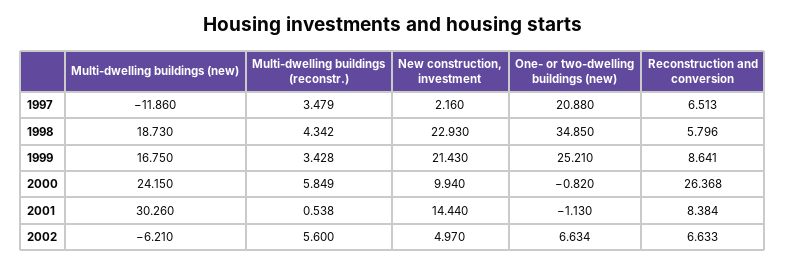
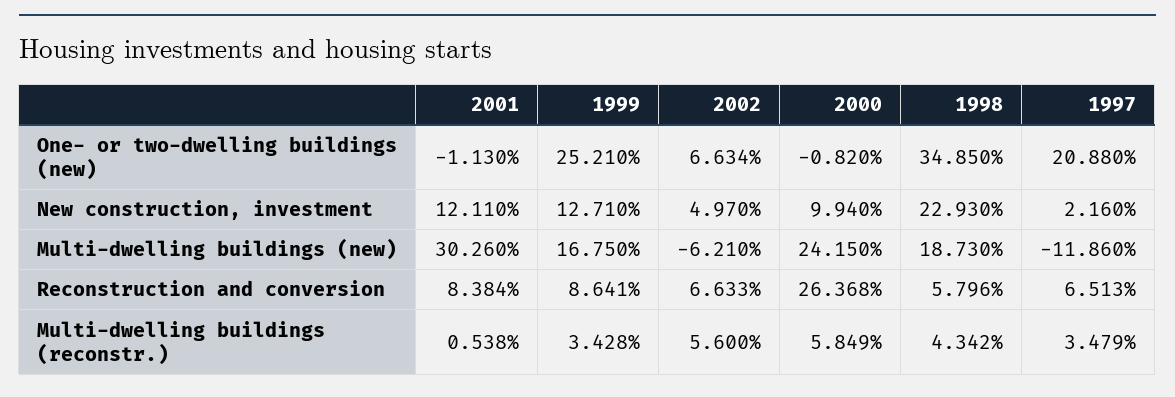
New construction, investment, 1999: 21.43 -> 12.71
New construction, investment, 2001: 14.44 -> 12.11

